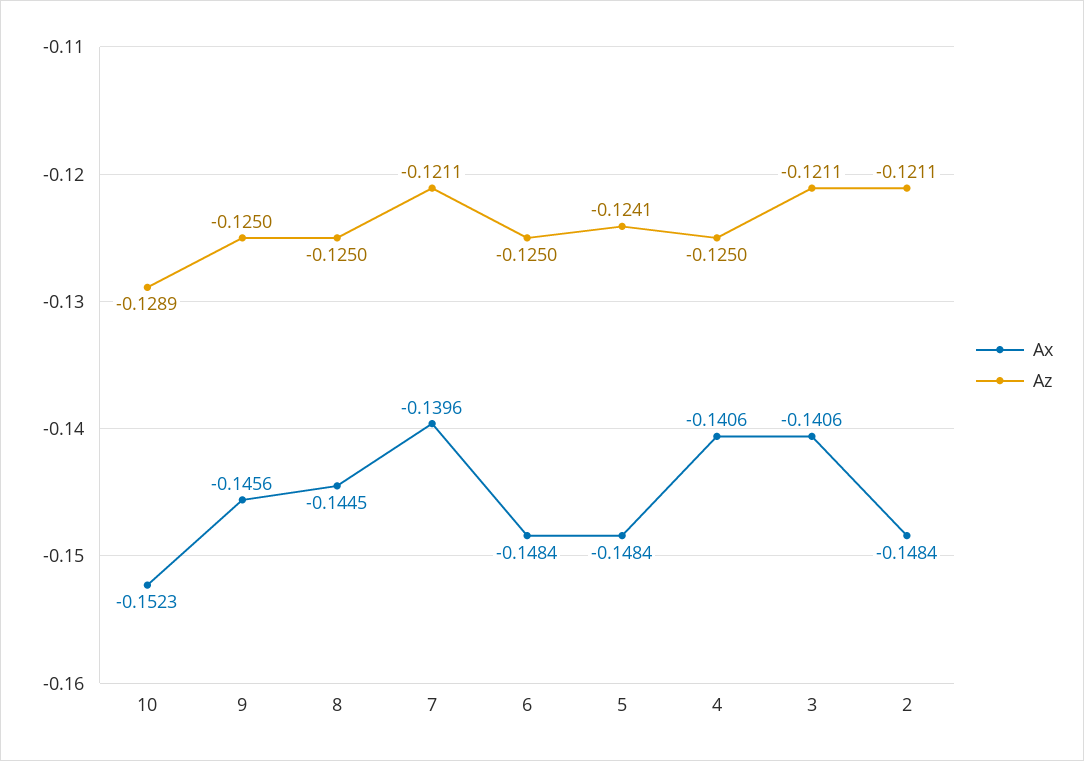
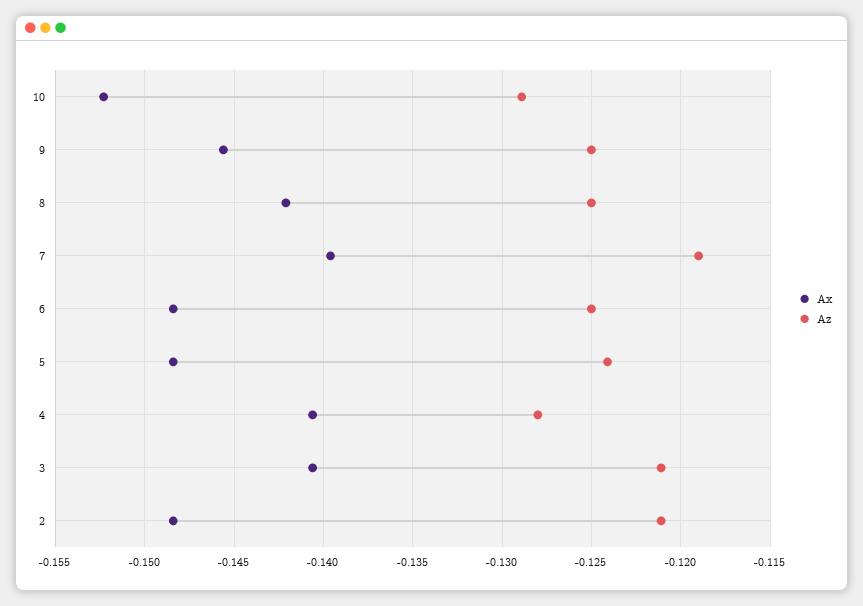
Ax, 8: -0.1445 -> -0.142
Az, 7: -0.1211 -> -0.119
Az, 4: -0.125 -> -0.128

